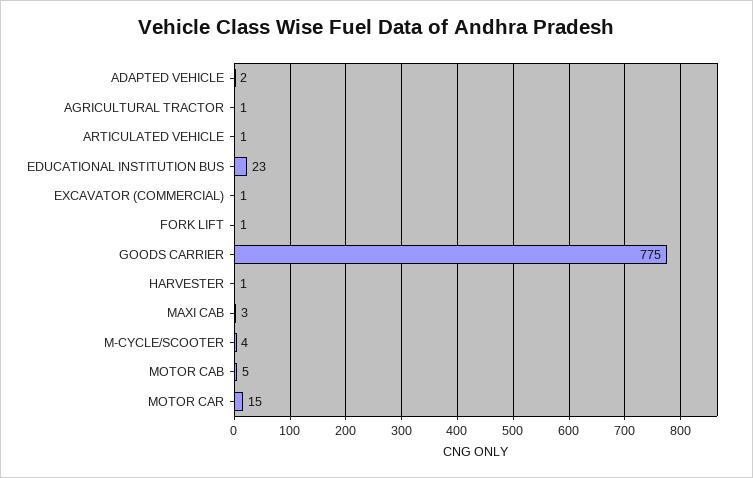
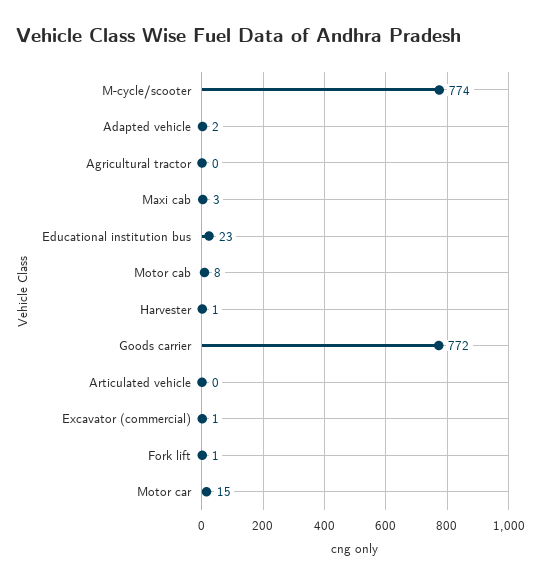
AGRICULTURAL TRACTOR: 1 -> 0
ARTICULATED VEHICLE: 1 -> 0
GOODS CARRIER: 775 -> 772
M-CYCLE/SCOOTER: 4 -> 774
MOTOR CAB: 5 -> 8

